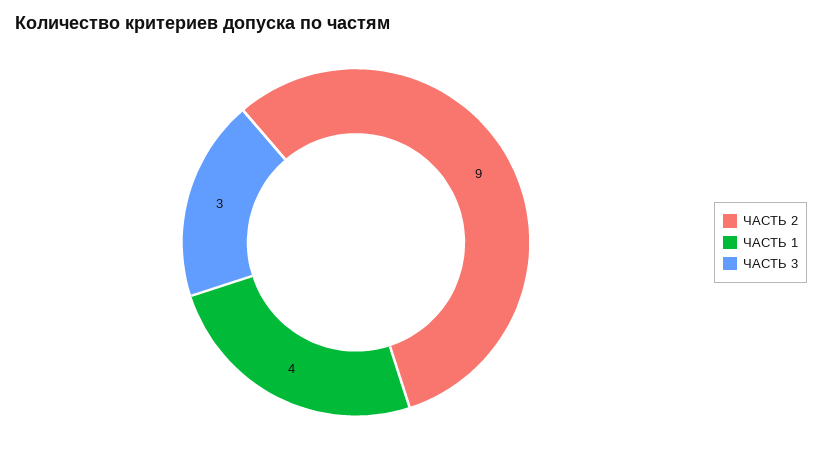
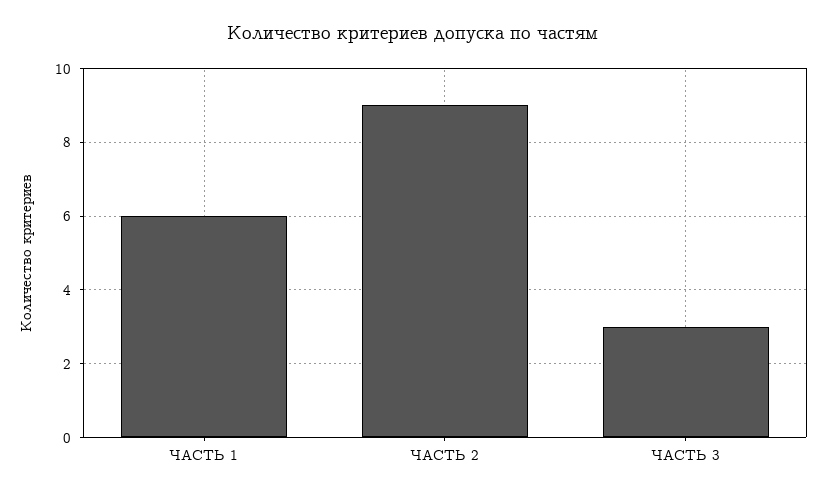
ЧАСТЬ 1: 4 -> 6

